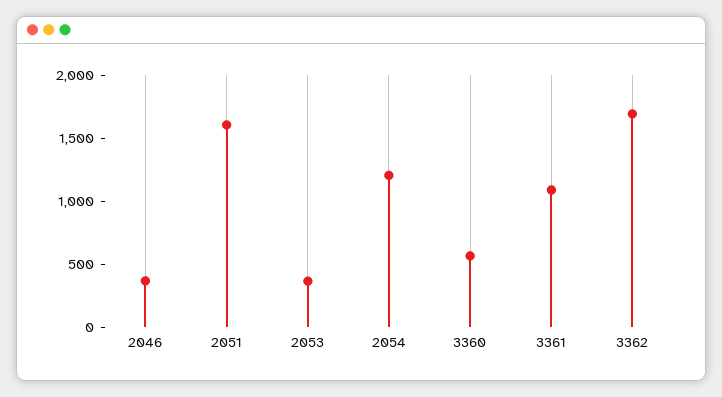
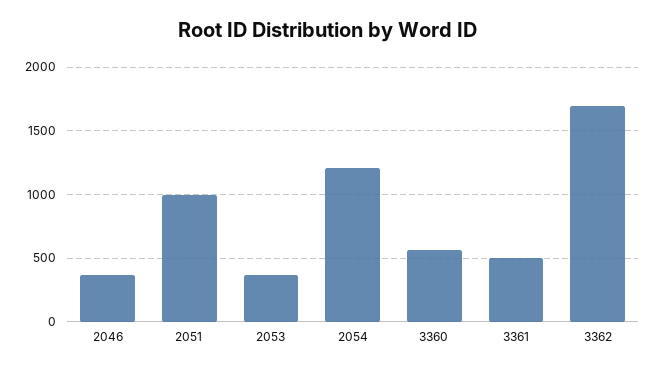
2051: 1600 -> 1000
3361: 1100 -> 500

